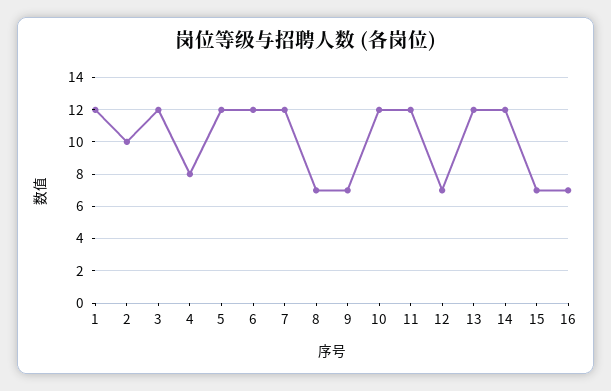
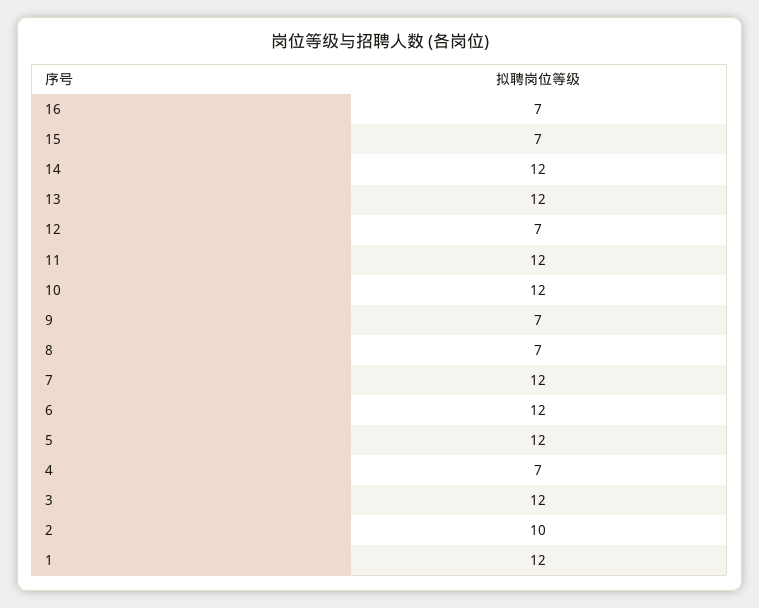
4: 8 -> 7

